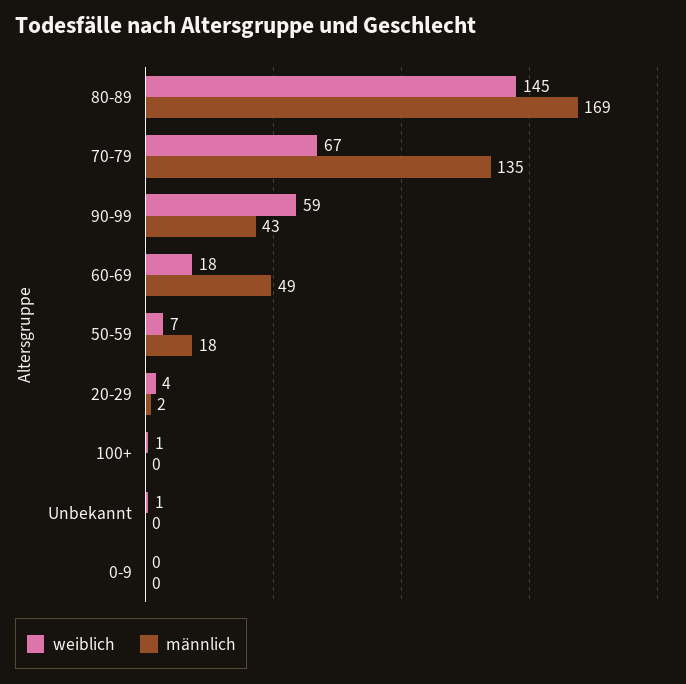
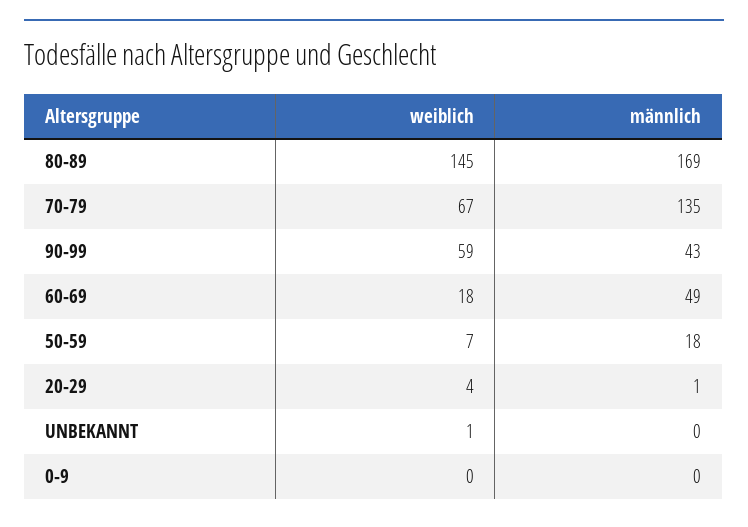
männlich, 20-29: 2 -> 1
weiblich, 100+: 1 -> none
männlich, 100+: 0 -> none

